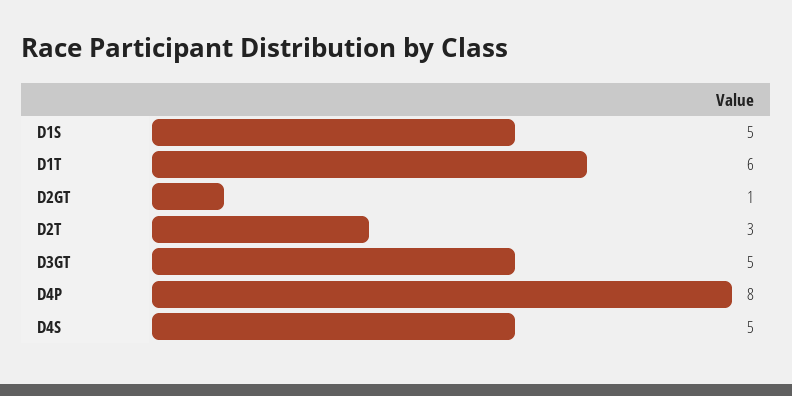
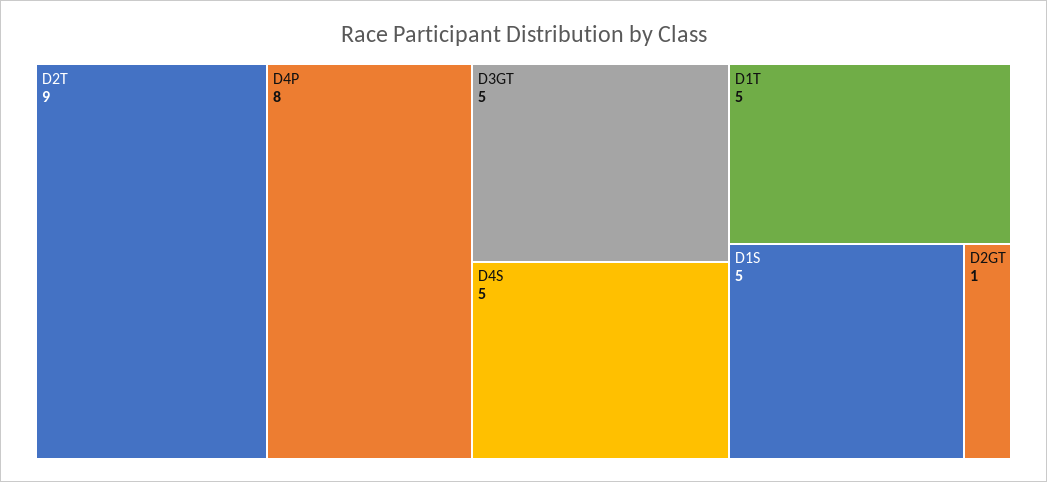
D1T: 6 -> 5
D2T: 3 -> 9

